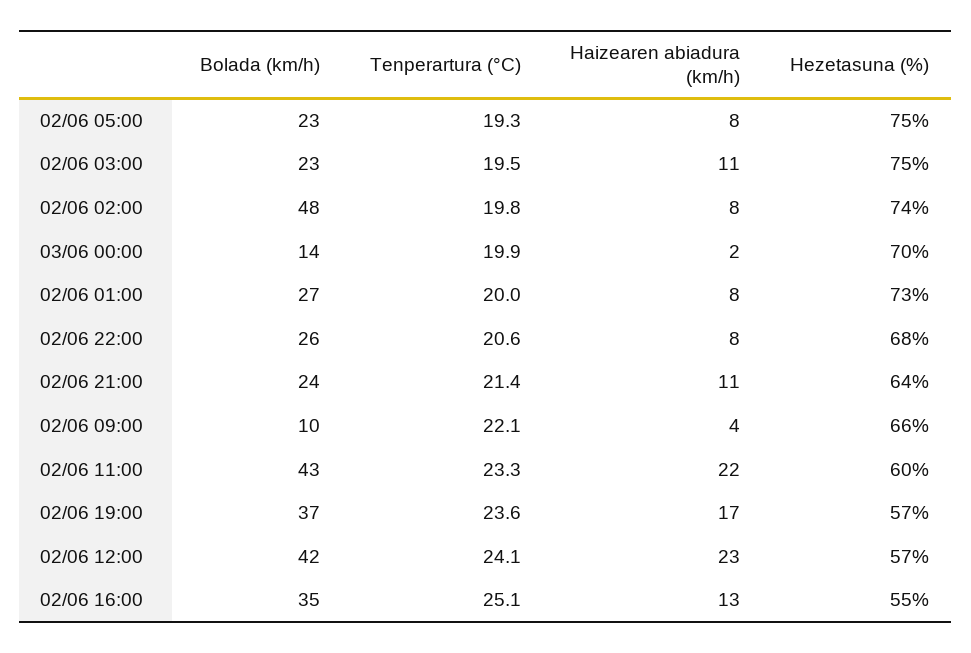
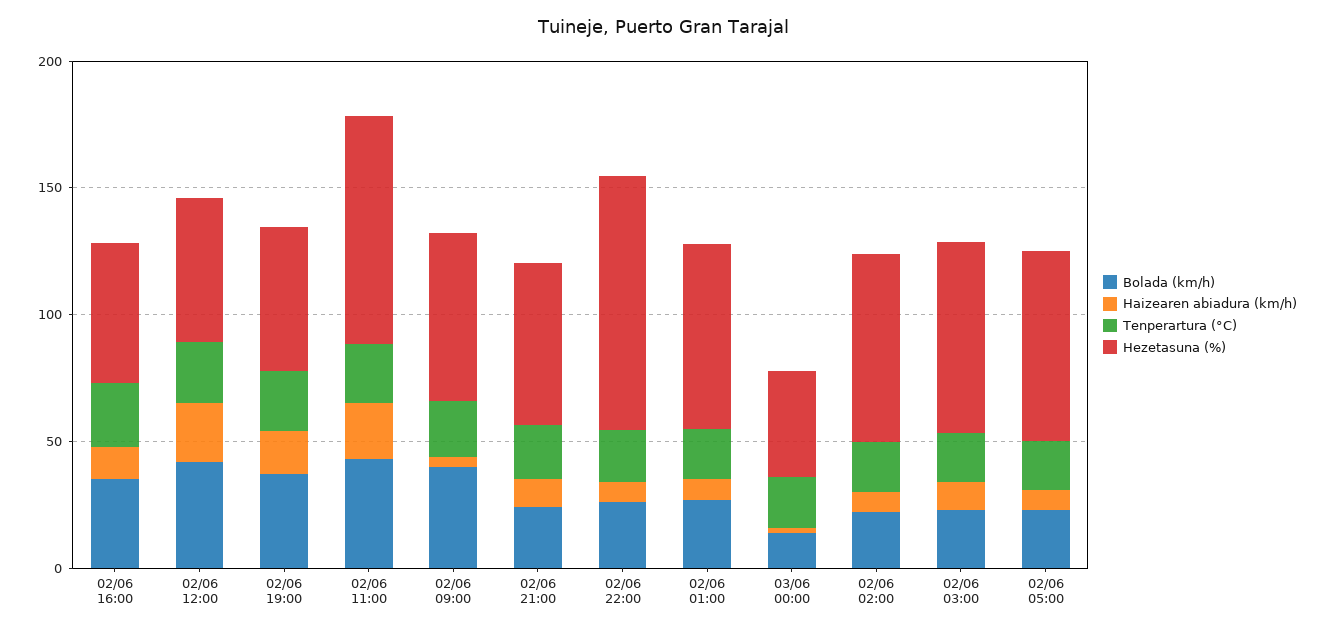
Bolada (km/h), 02/06 02:00: 48 -> 20
Hezetasuna (%), 03/06 00:00: 70 -> 40
Hezetasuna (%), 02/06 22:00: 68 -> 100
Bolada (km/h), 02/06 09:00: 10 -> 40
Hezetasuna (%), 02/06 11:00: 60 -> 90

